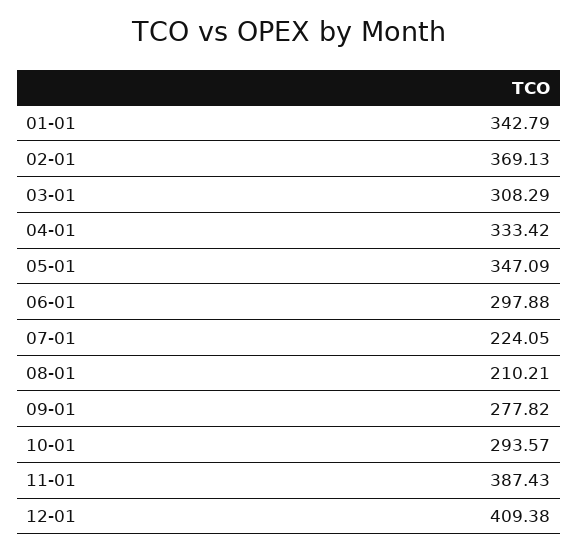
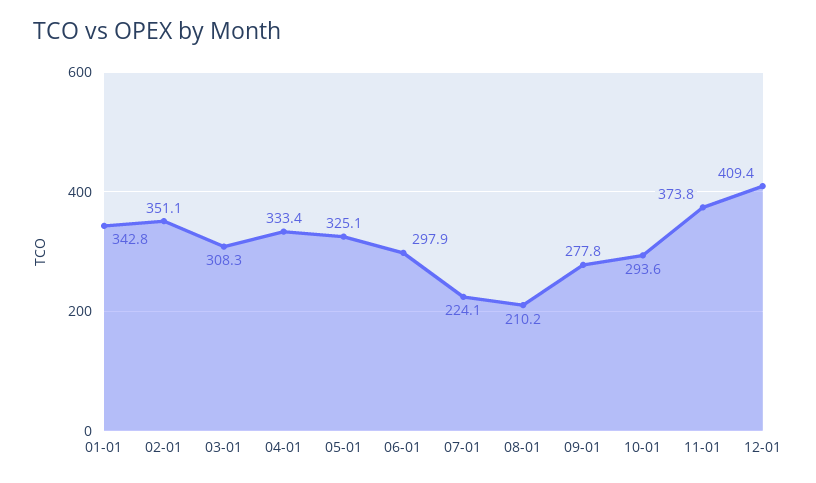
02-01: 369.13 -> 351.1
05-01: 347.09 -> 325.1
11-01: 387.43 -> 373.8

